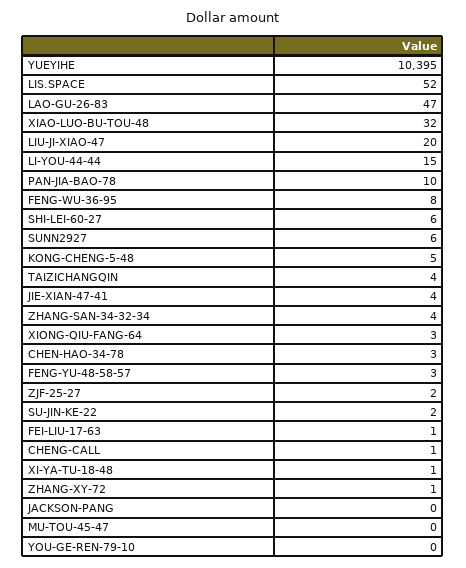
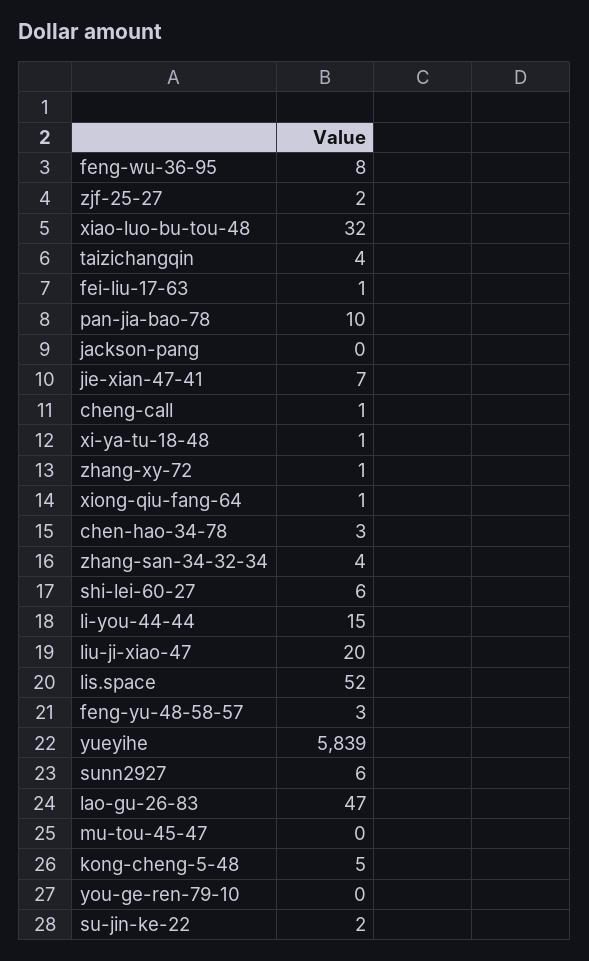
YUEYIHE: 10395 -> 5839
JIE-XIAN-47-41: 4 -> 7
XIONG-QIU-FANG-64: 3 -> 1

